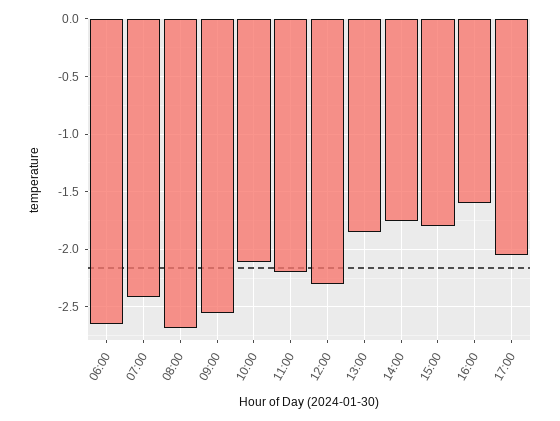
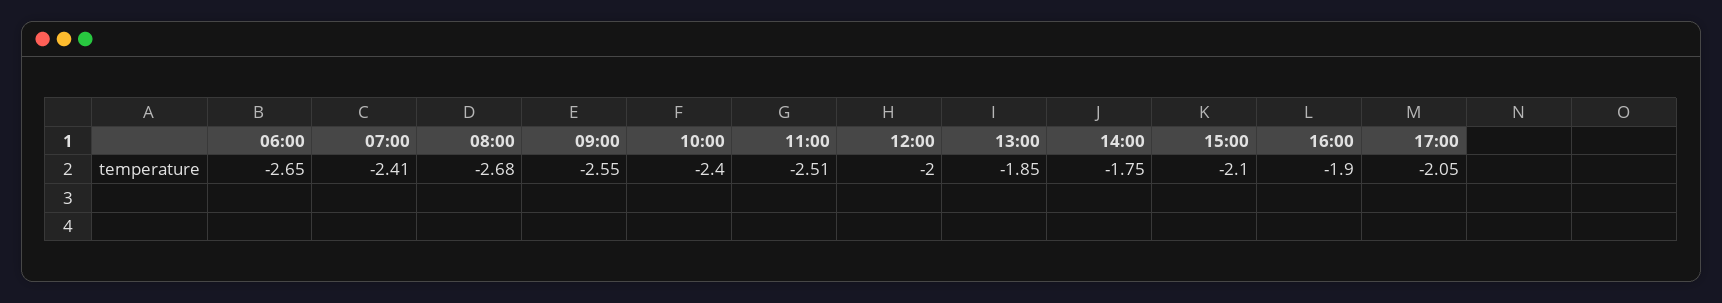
10:00: -2.1 -> -2.4
11:00: -2.2 -> -2.51
12:00: -2.3 -> -2
15:00: -1.8 -> -2.1
16:00: -1.6 -> -1.9

